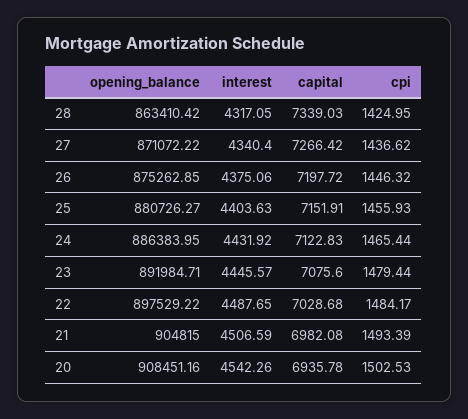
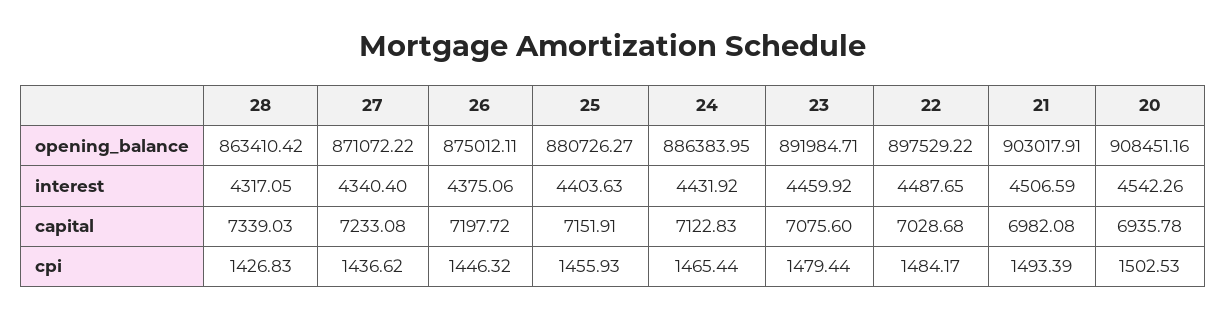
cpi, 28: 1424.95 -> 1426.83
capital, 27: 7266.42 -> 7233.08
opening_balance, 26: 875262.85 -> 875012.11
interest, 23: 4445.57 -> 4459.92
opening_balance, 21: 904815 -> 903017.91

